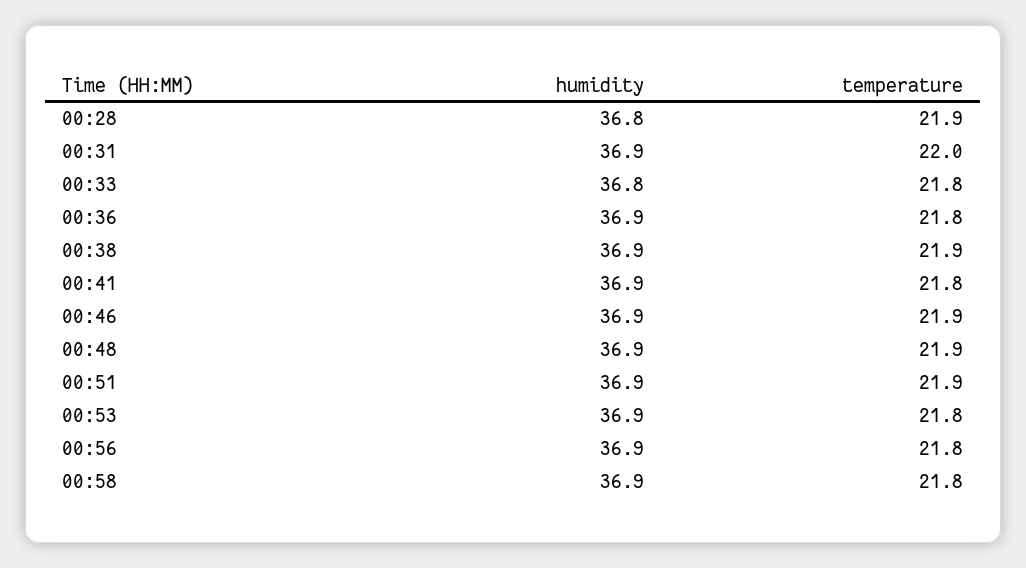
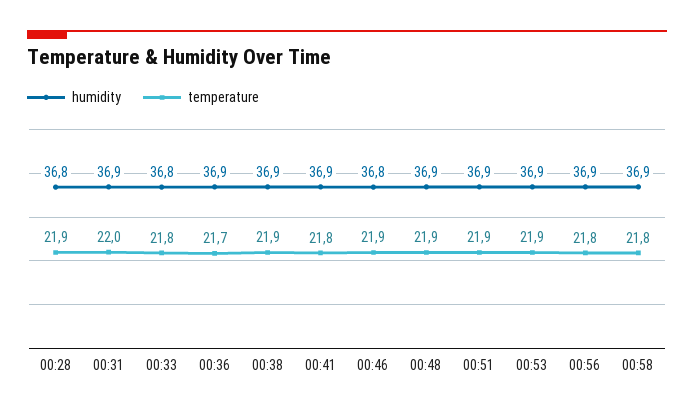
temperature, 00:36: 21.8 -> 21.7
humidity, 00:46: 36.9 -> 36.8
temperature, 00:53: 21.8 -> 21.9

